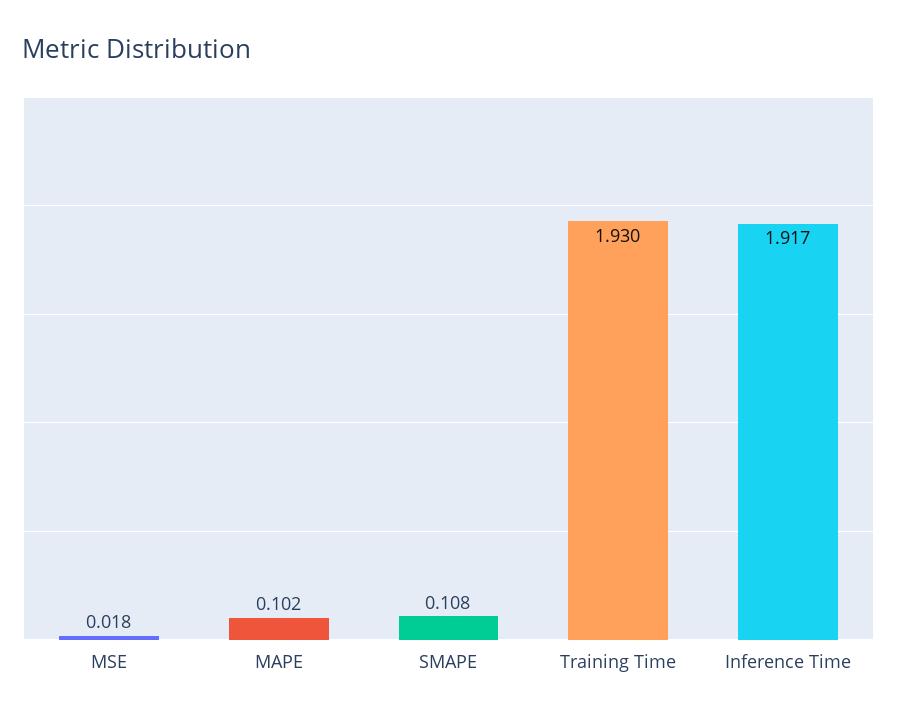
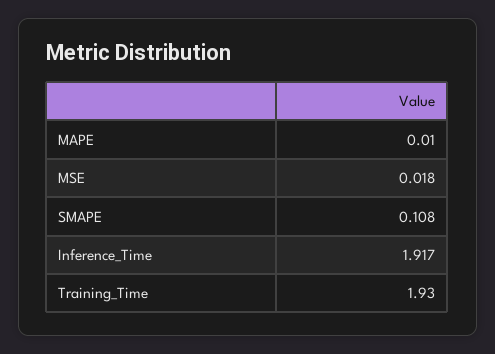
MAPE: 0.102 -> 0.01

